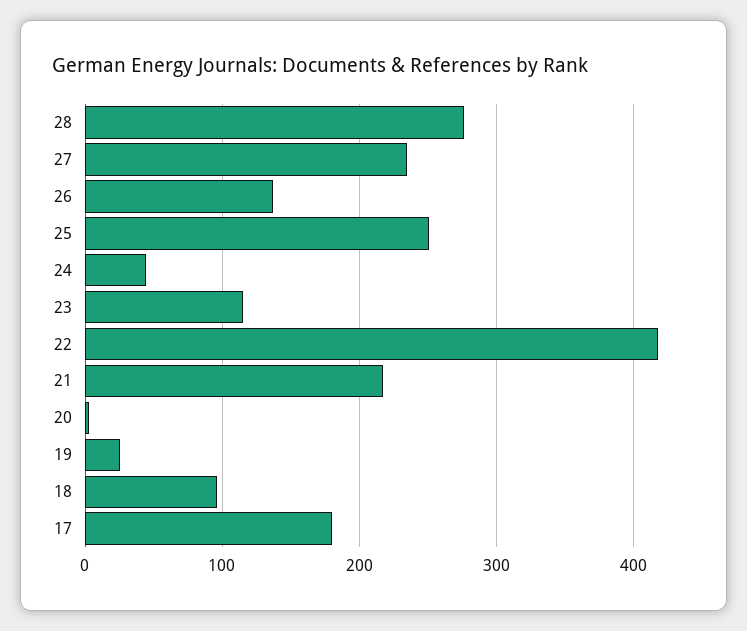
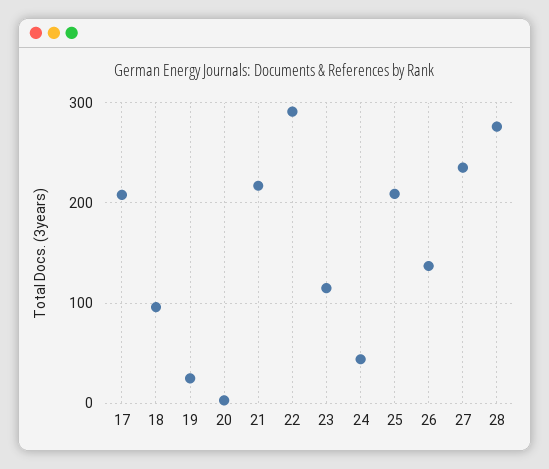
25: 250 -> 210
22: 420 -> 290
17: 180 -> 210

